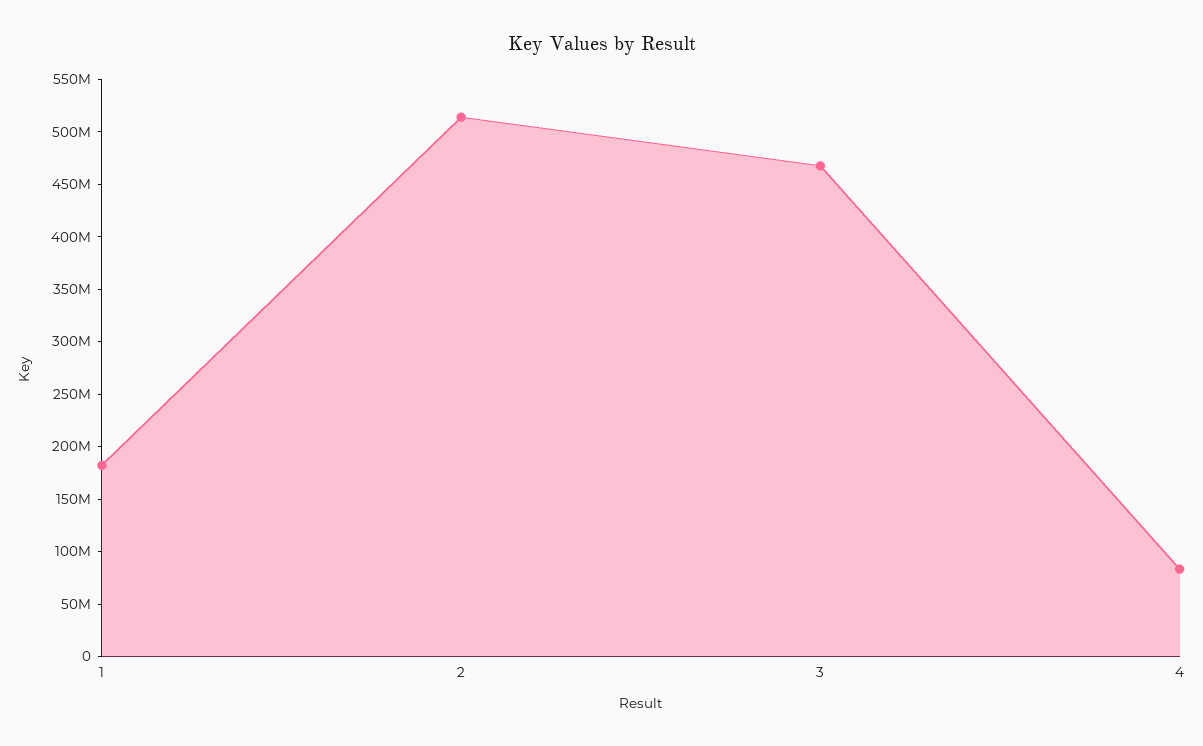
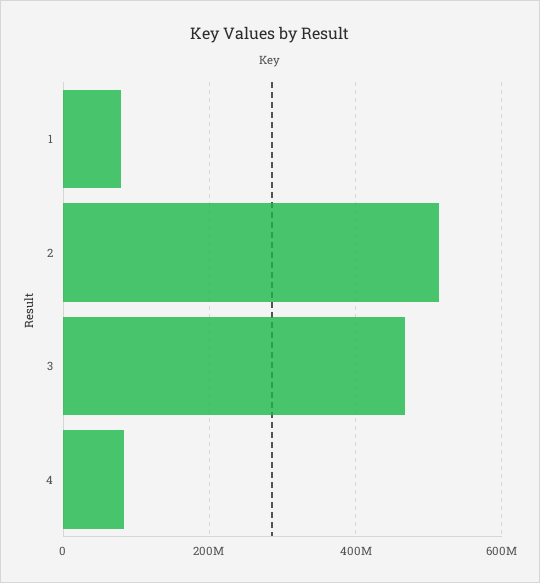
1: 180000000 -> 80000000

